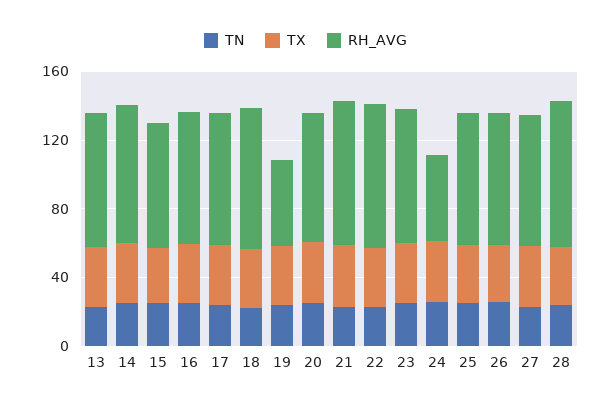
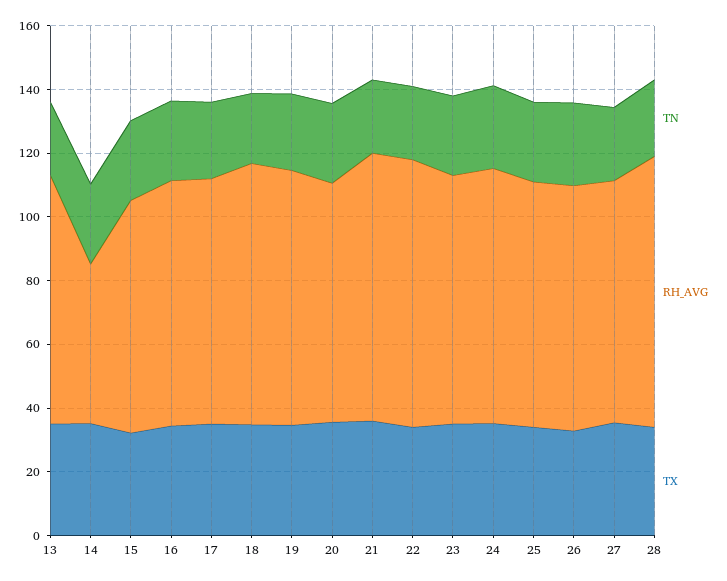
RH_AVG, 14: 80 -> 50
RH_AVG, 19: 50 -> 80
RH_AVG, 24: 50 -> 80

